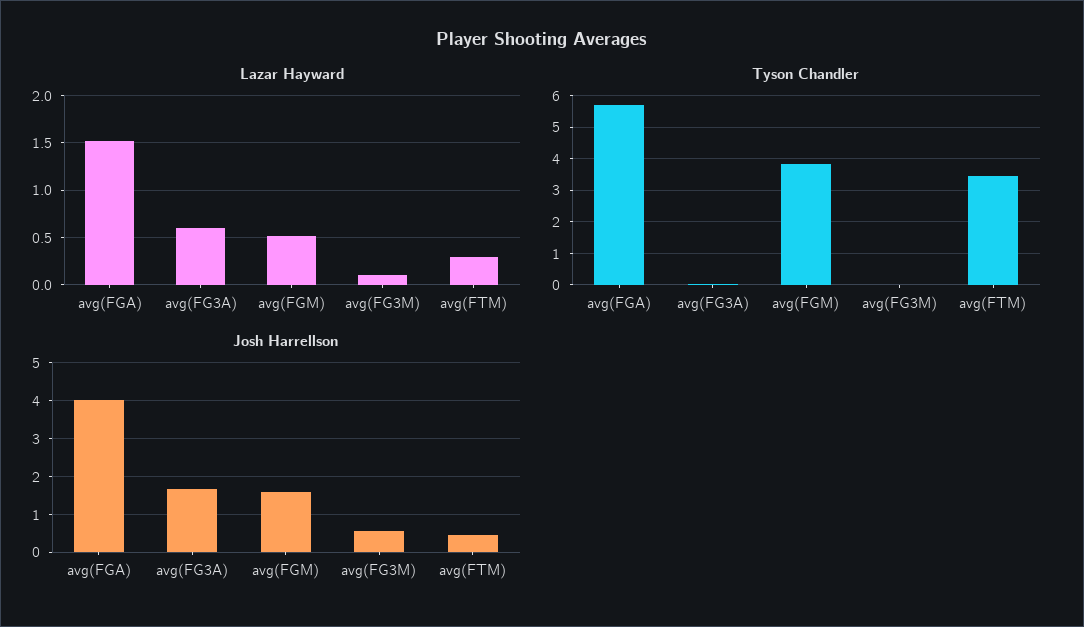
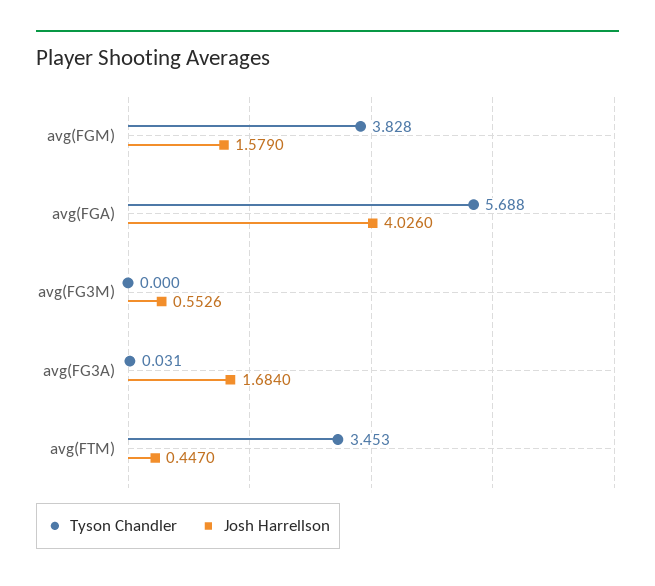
Lazar Hayward, avg(FGA): 1.5 -> none
Lazar Hayward, avg(FG3A): 0.6 -> none
Lazar Hayward, avg(FGM): 0.5 -> none
Lazar Hayward, avg(FG3M): 0.1 -> none
Lazar Hayward, avg(FTM): 0.3 -> none

